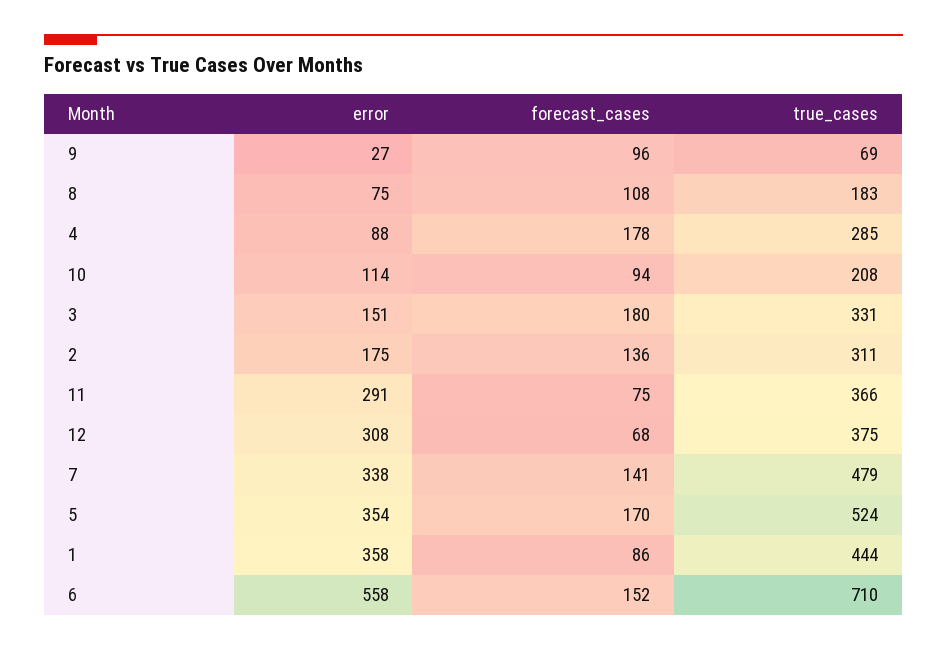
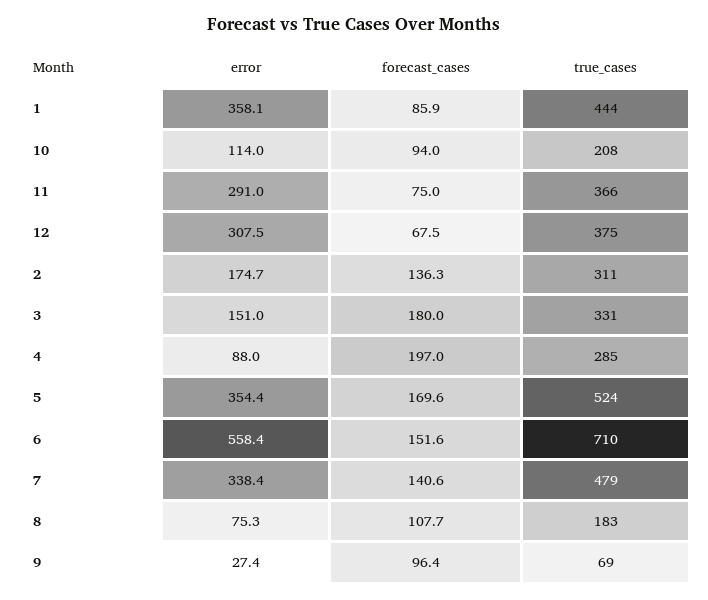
forecast_cases, 4: 178 -> 197

